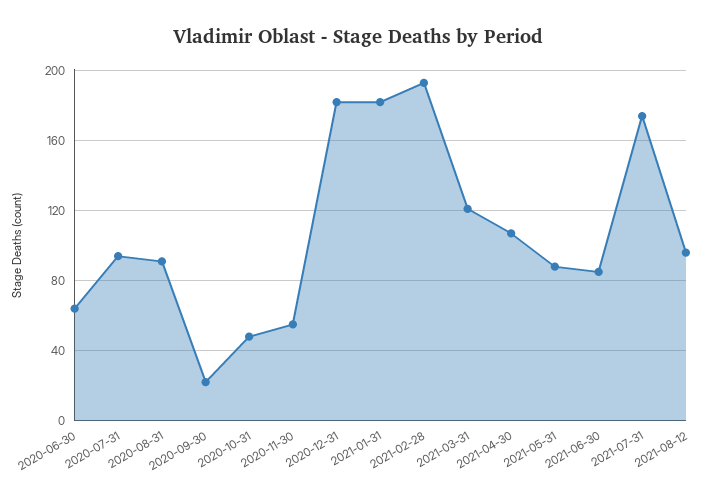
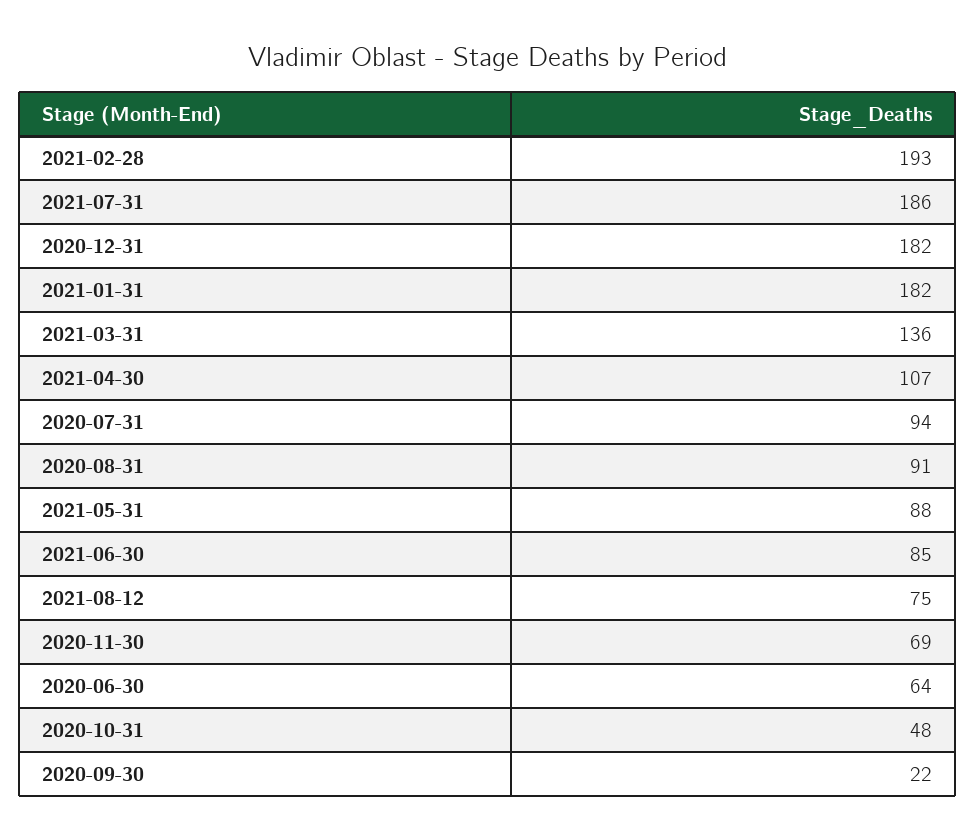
2020-11-30: 55 -> 69
2021-03-31: 120 -> 136
2021-07-31: 175 -> 186
2021-08-12: 95 -> 75

